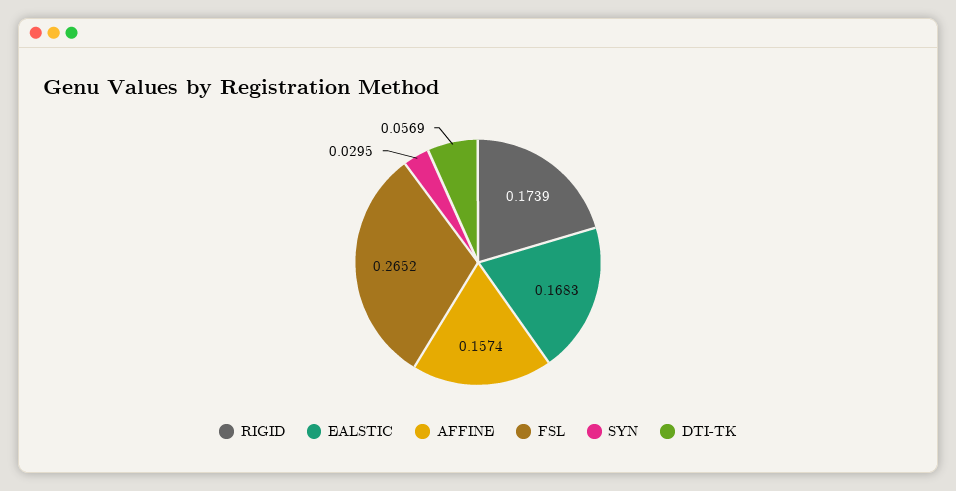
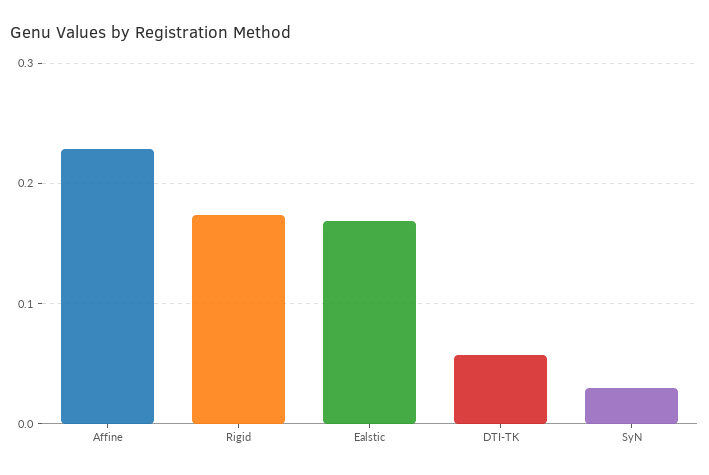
AFFINE: 0.1574 -> 0.23
FSL: 0.2652 -> none

